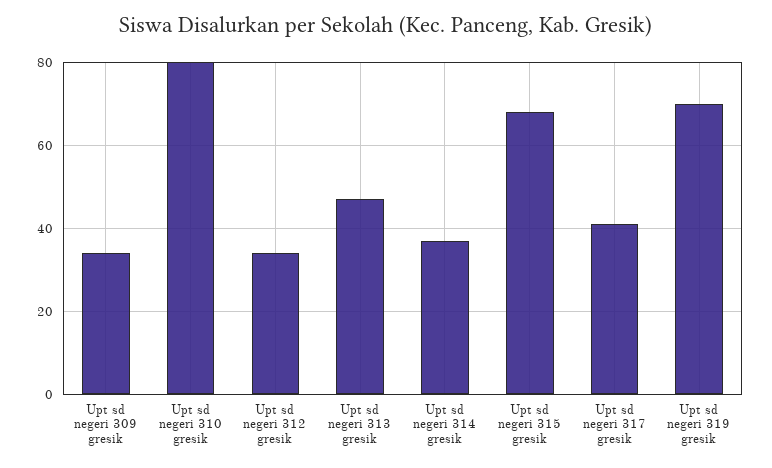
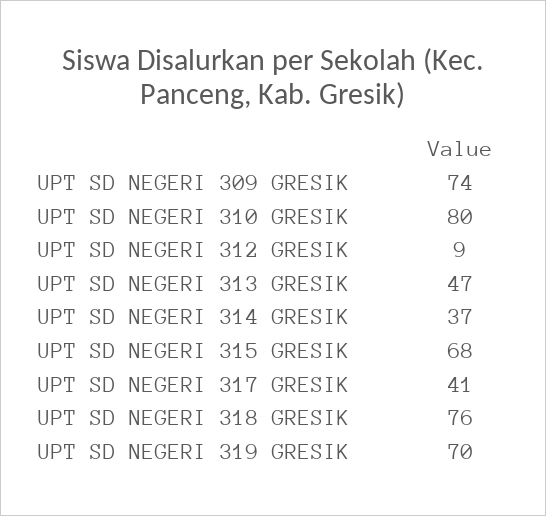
Upt sd negeri 309 gresik: 35 -> 74
Upt sd negeri 312 gresik: 35 -> 9
UPT SD NEGERI 318 GRESIK: none -> 76

